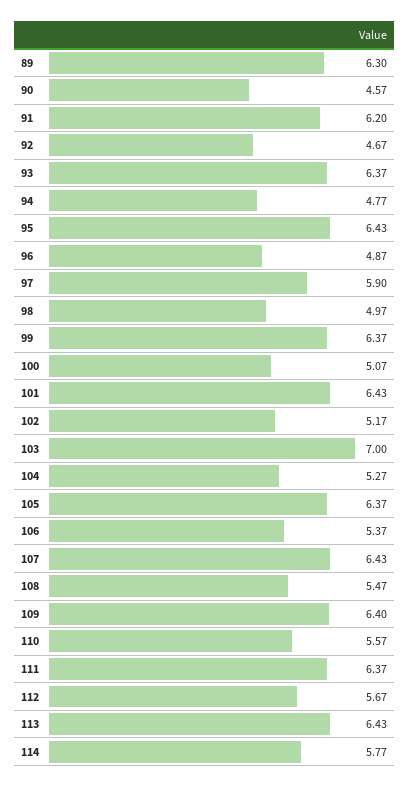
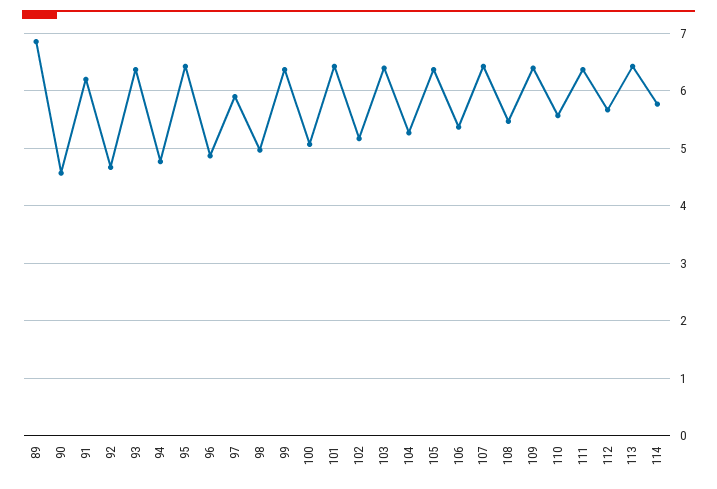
89: 6.3 -> 6.8
103: 7 -> 6.4

